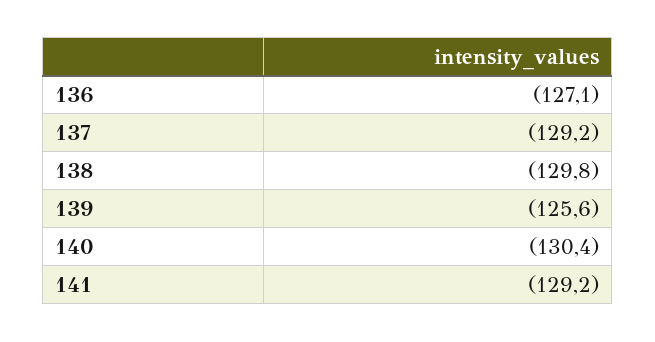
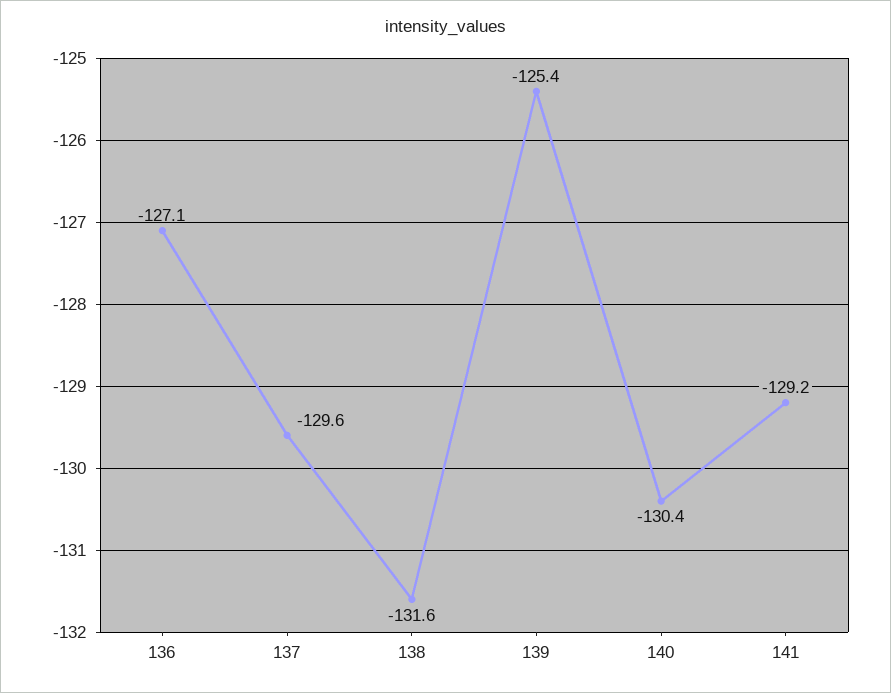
137: -129.2 -> -129.6
138: -129.8 -> -131.6
139: -125.6 -> -125.4

